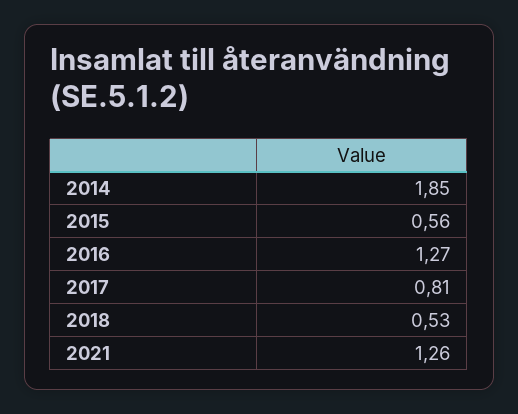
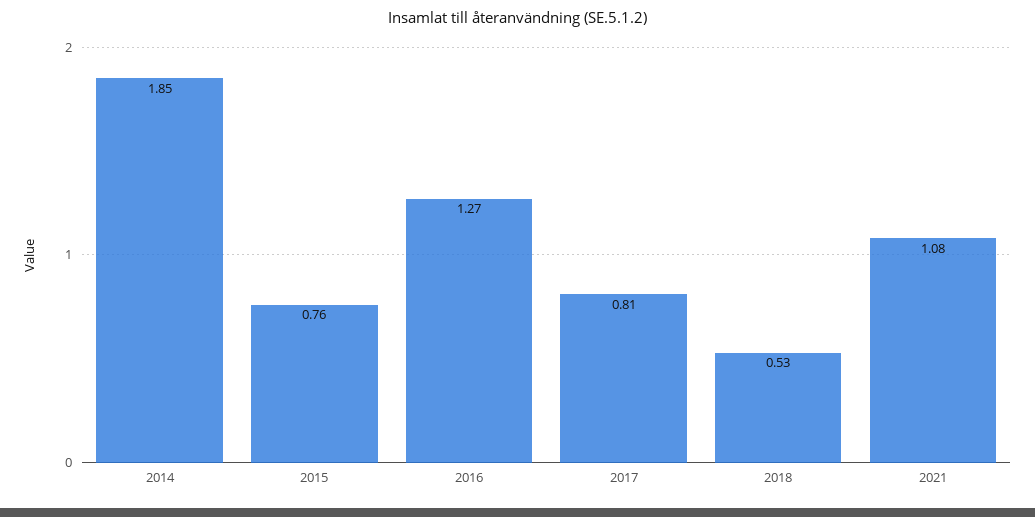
2015: 0.56 -> 0.76
2021: 1.26 -> 1.08

